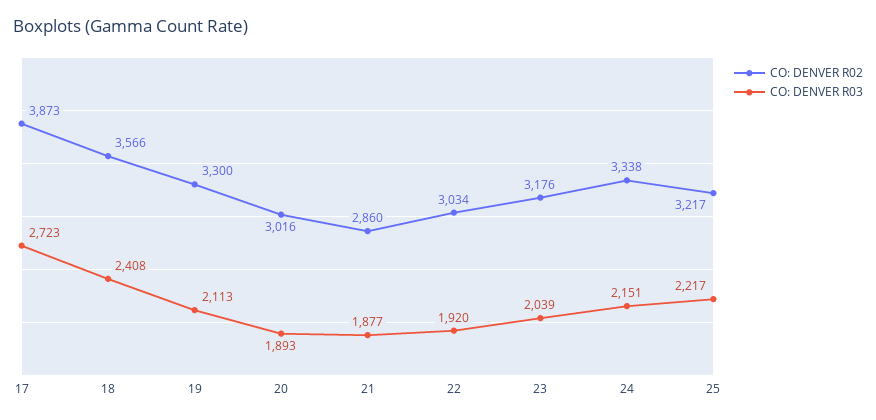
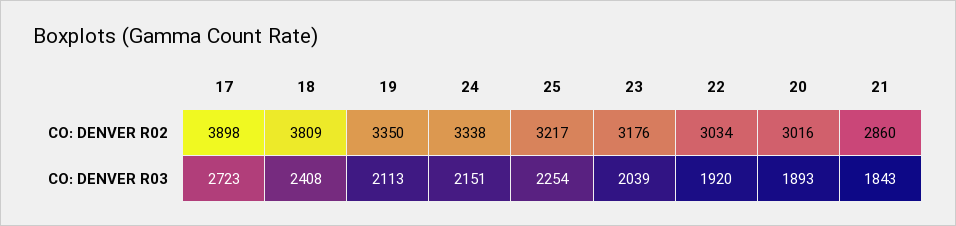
CO: DENVER R02, 17: 3873 -> 3898
CO: DENVER R02, 18: 3566 -> 3809
CO: DENVER R02, 19: 3300 -> 3350
CO: DENVER R03, 21: 1877 -> 1843
CO: DENVER R03, 25: 2217 -> 2254

